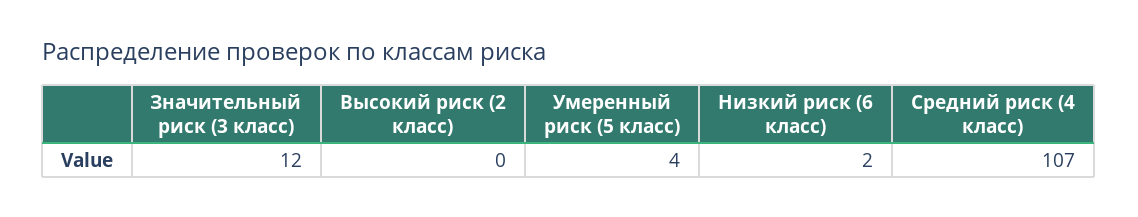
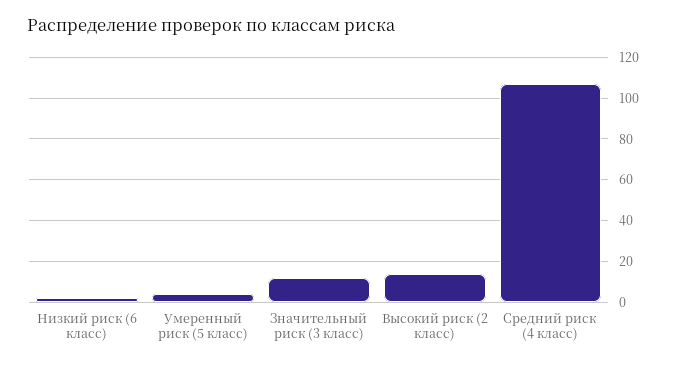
Высокий риск (2 класс): 0 -> 15

